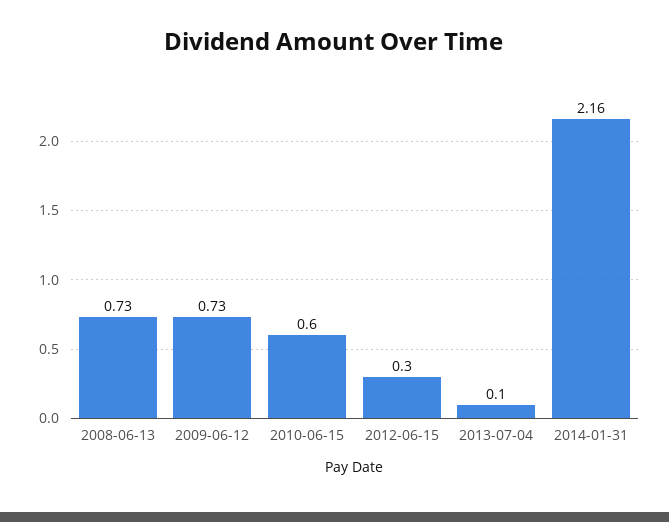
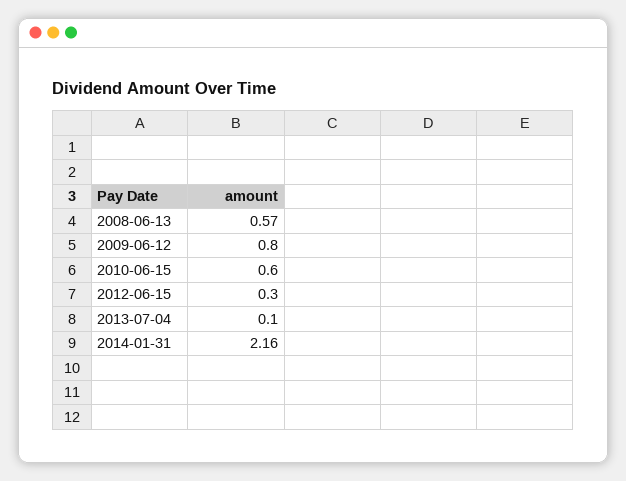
2008-06-13: 0.73 -> 0.57
2009-06-12: 0.73 -> 0.8

